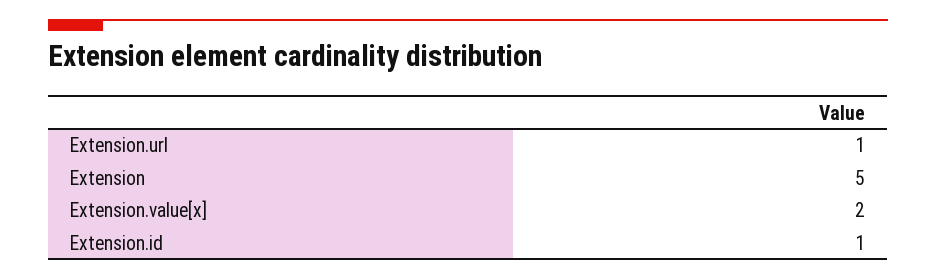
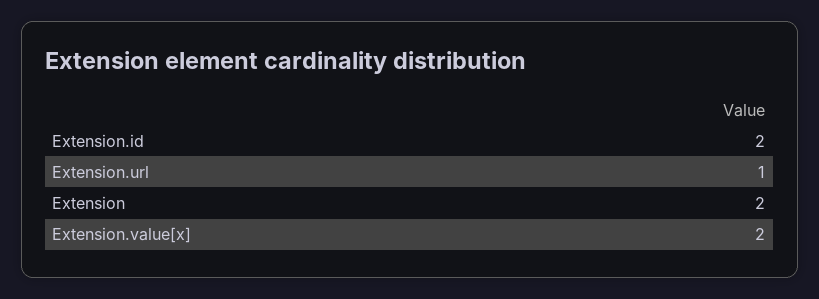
Extension: 5 -> 2
Extension.id: 1 -> 2

